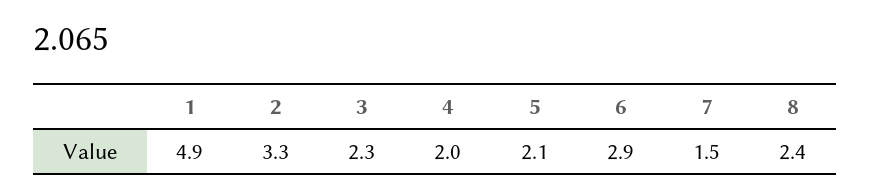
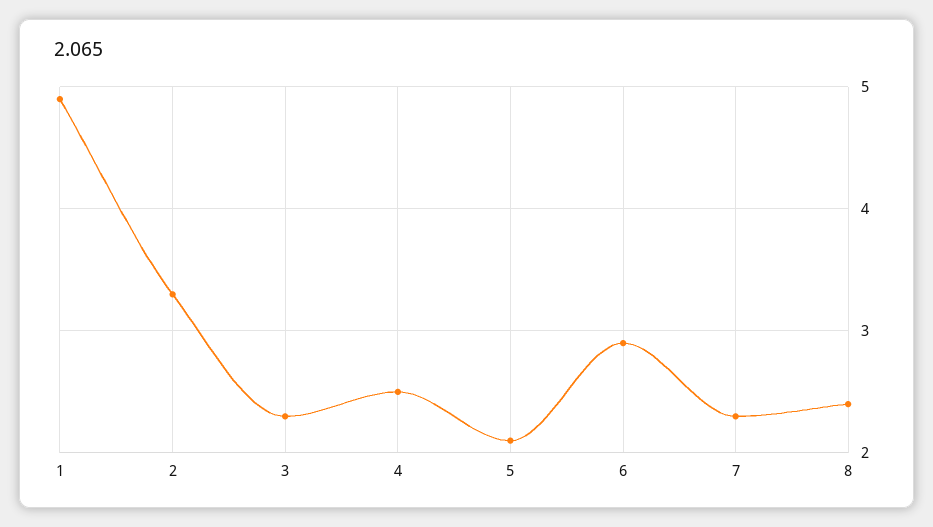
4: 2 -> 2.5
7: 1.5 -> 2.3

